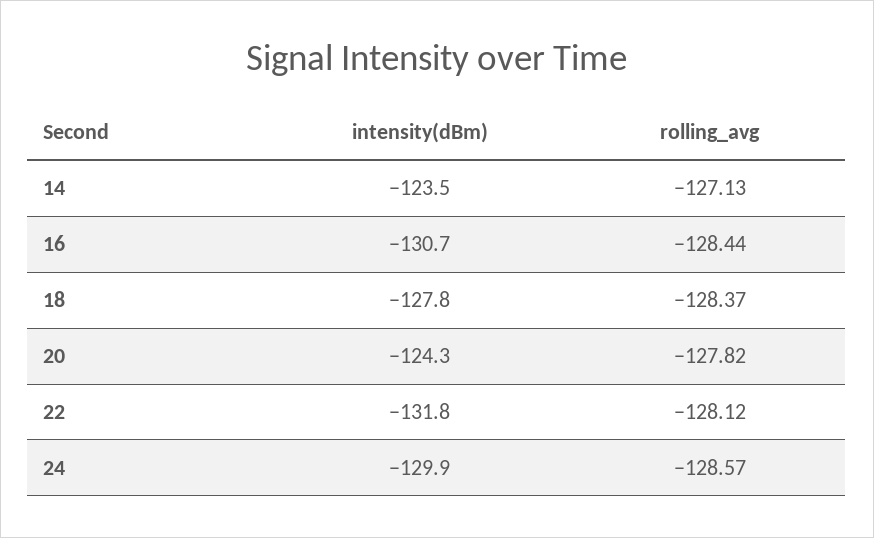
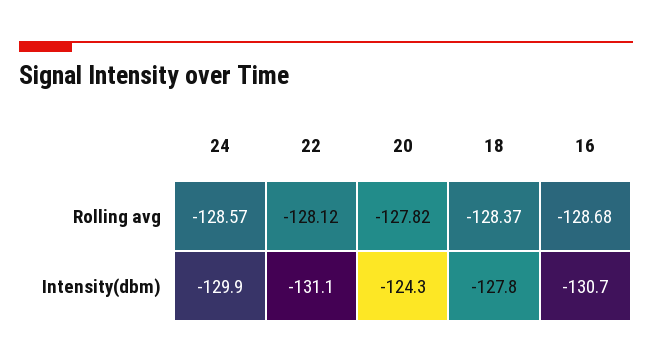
intensity(dBm), 14: -123.5 -> none
rolling_avg, 14: -127.13 -> none
rolling_avg, 16: -128.44 -> -128.68
intensity(dBm), 22: -131.8 -> -131.1

